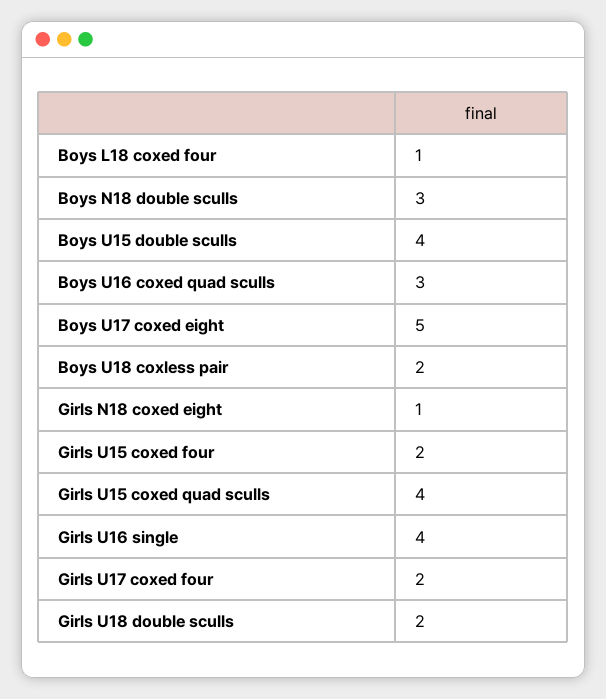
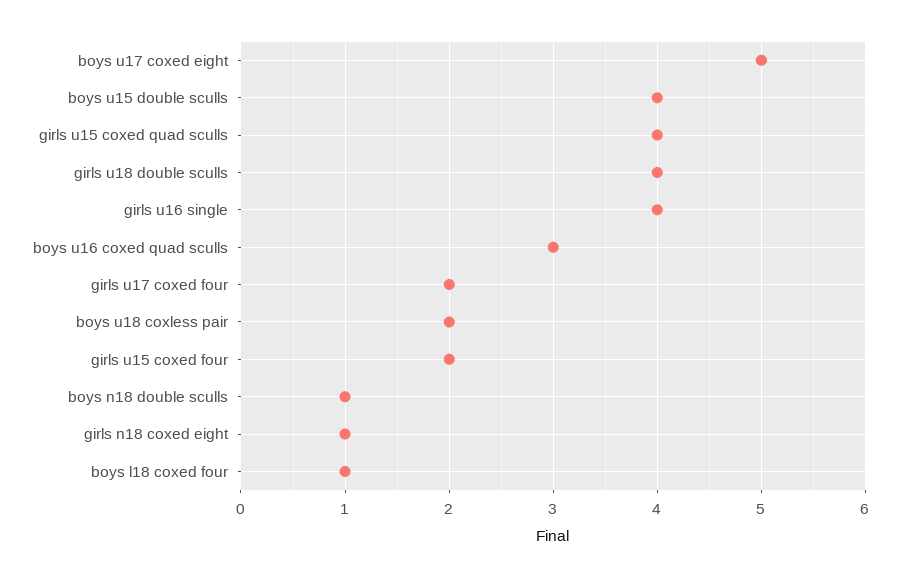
Boys N18 double sculls: 3 -> 1
Girls U18 double sculls: 2 -> 4

